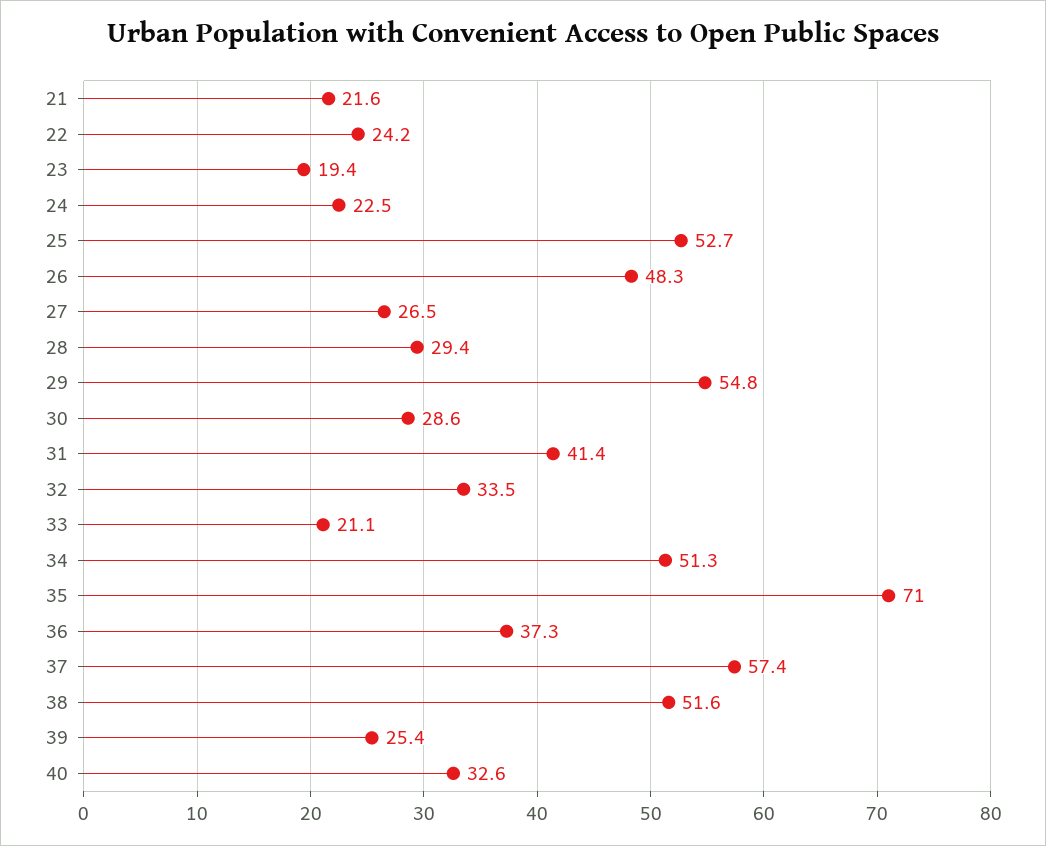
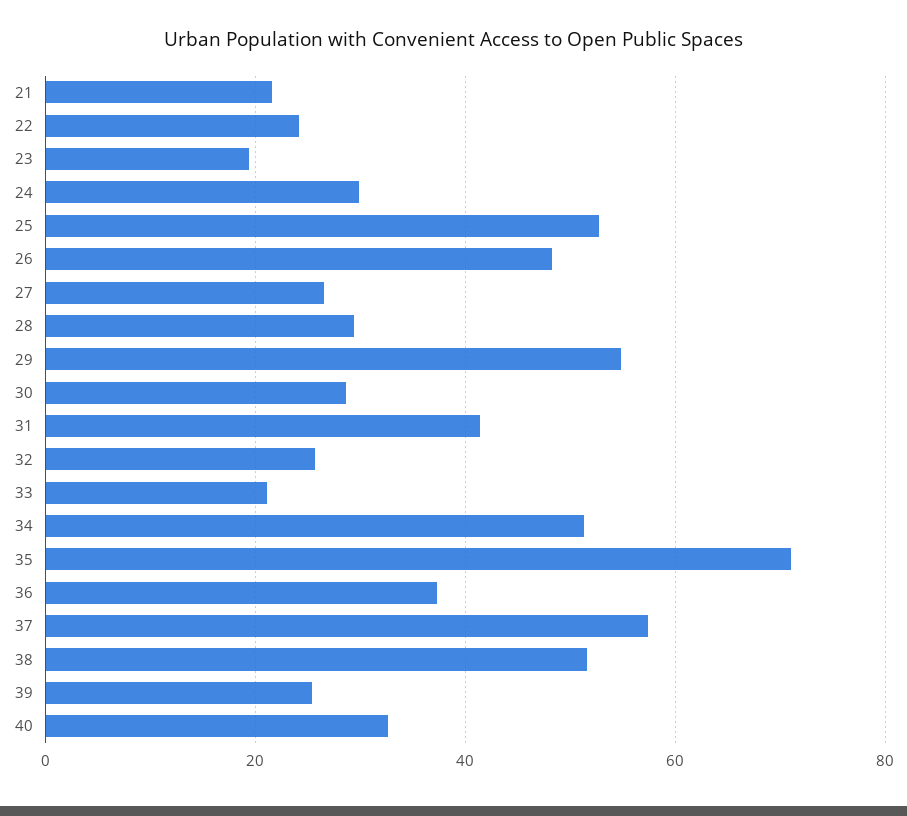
24: 22.5 -> 30
32: 33.5 -> 26

